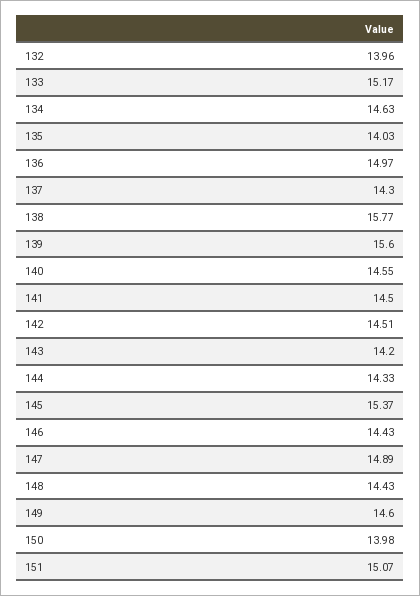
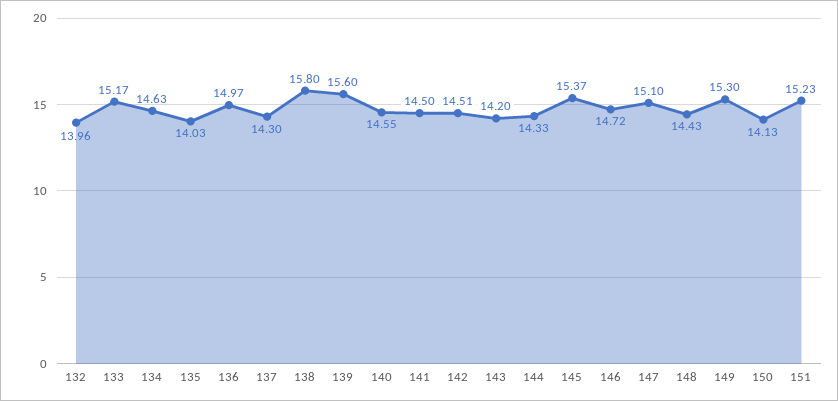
138: 15.77 -> 15.8
146: 14.43 -> 14.72
147: 14.89 -> 15.1
149: 14.6 -> 15.3
150: 13.98 -> 14.13
151: 15.07 -> 15.23

